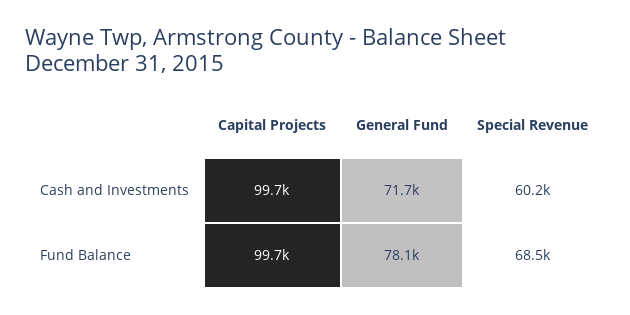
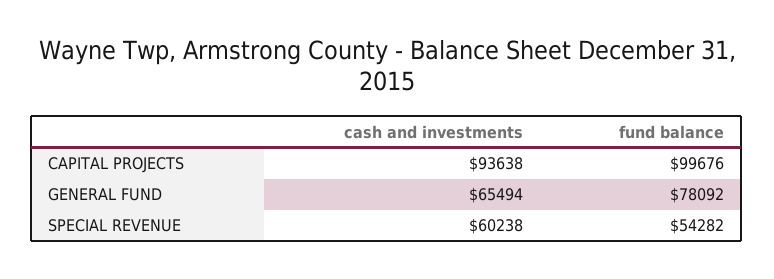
Capital Projects, Cash and Investments: 99700 -> 93638
General Fund, Cash and Investments: 71700 -> 65494
Special Revenue, Fund Balance: 68500 -> 54282

